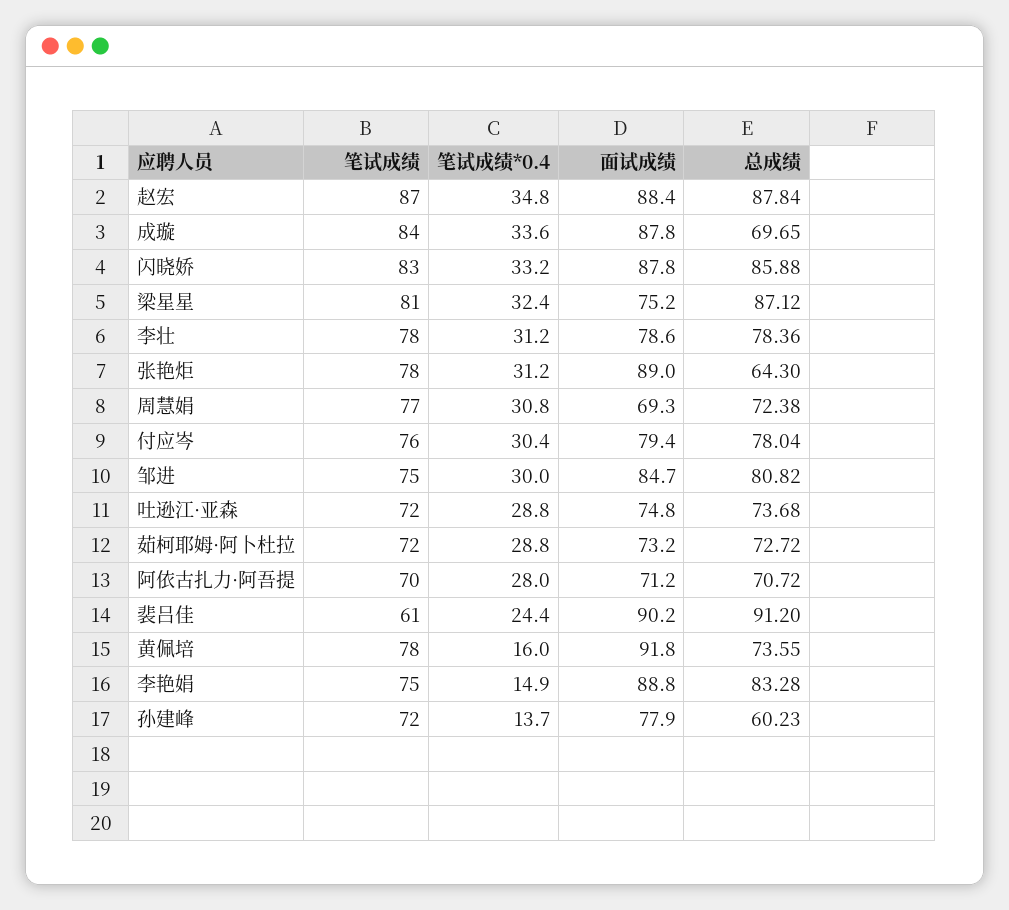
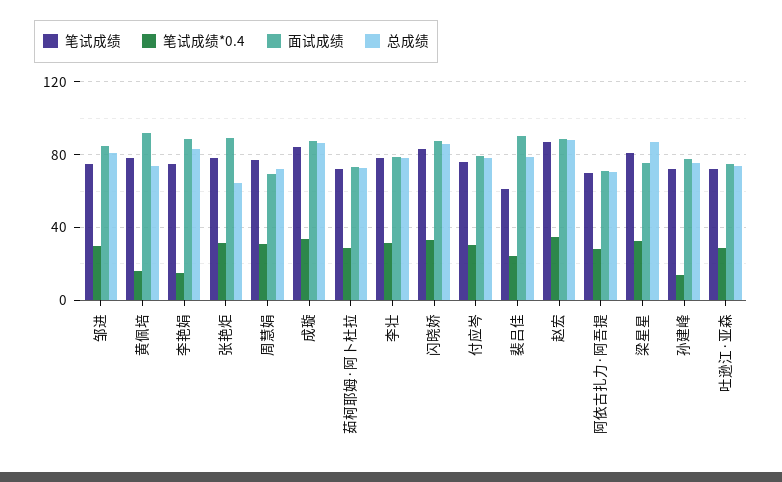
总成绩, 成璇: 69.65 -> 85
总成绩, 裴吕佳: 91.2 -> 80
总成绩, 孙建峰: 60.23 -> 75

